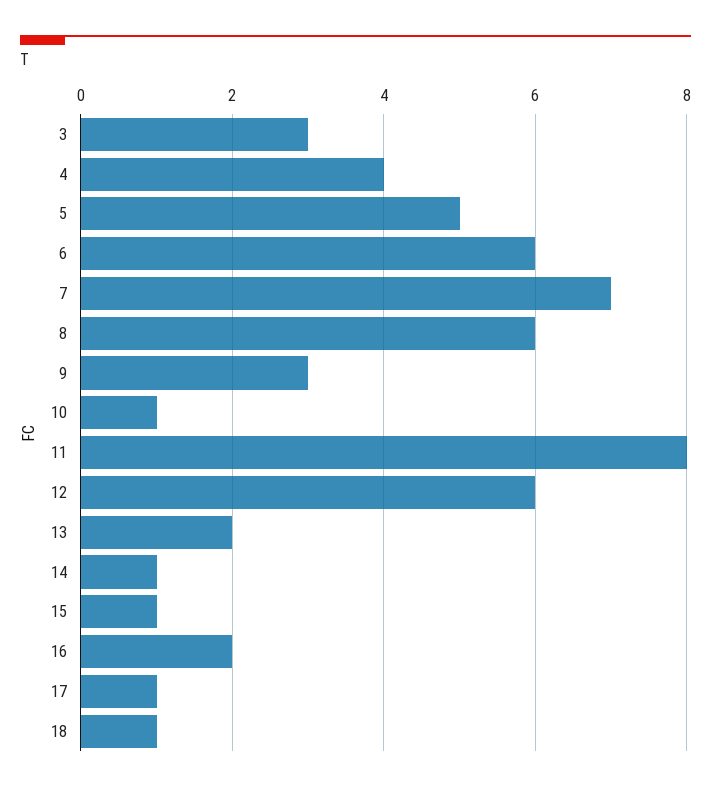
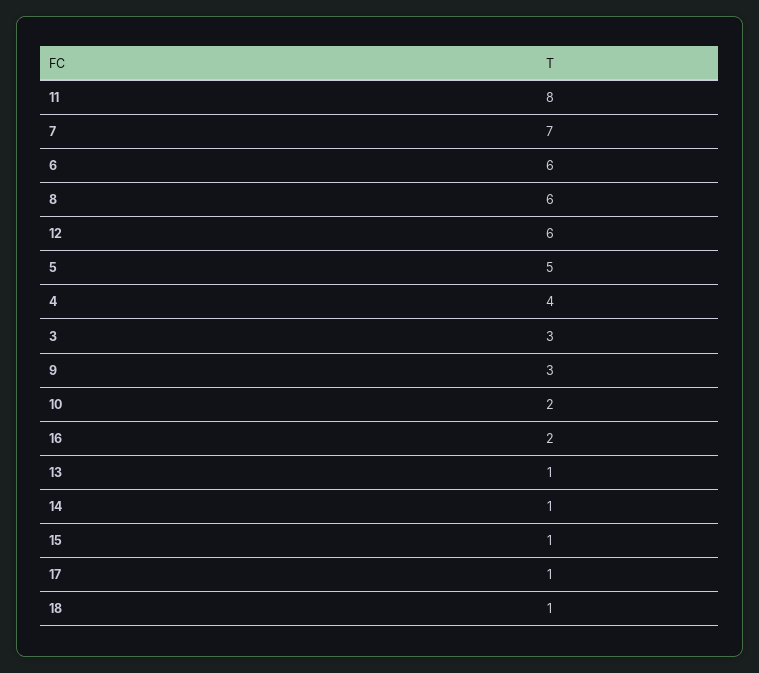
10: 1 -> 2
13: 2 -> 1

